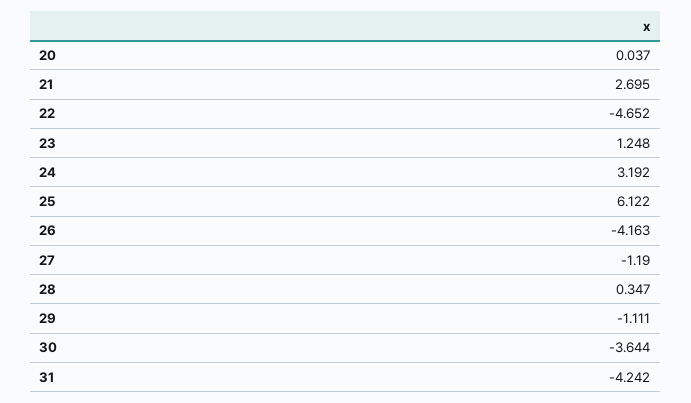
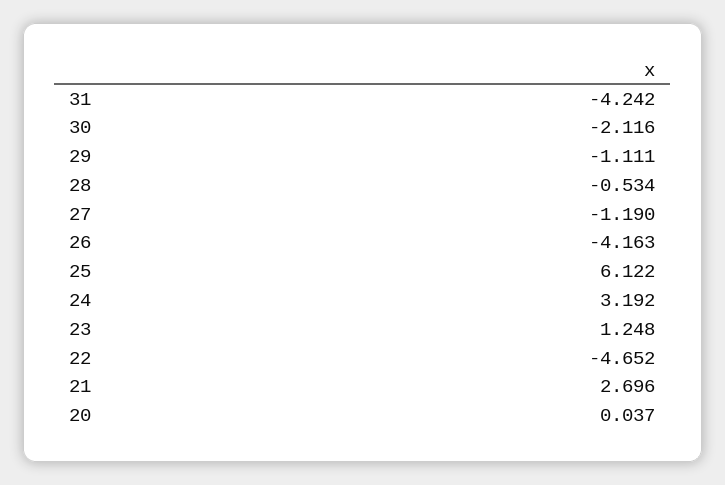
21: 2.695 -> 2.696
28: 0.347 -> -0.534
30: -3.644 -> -2.116

